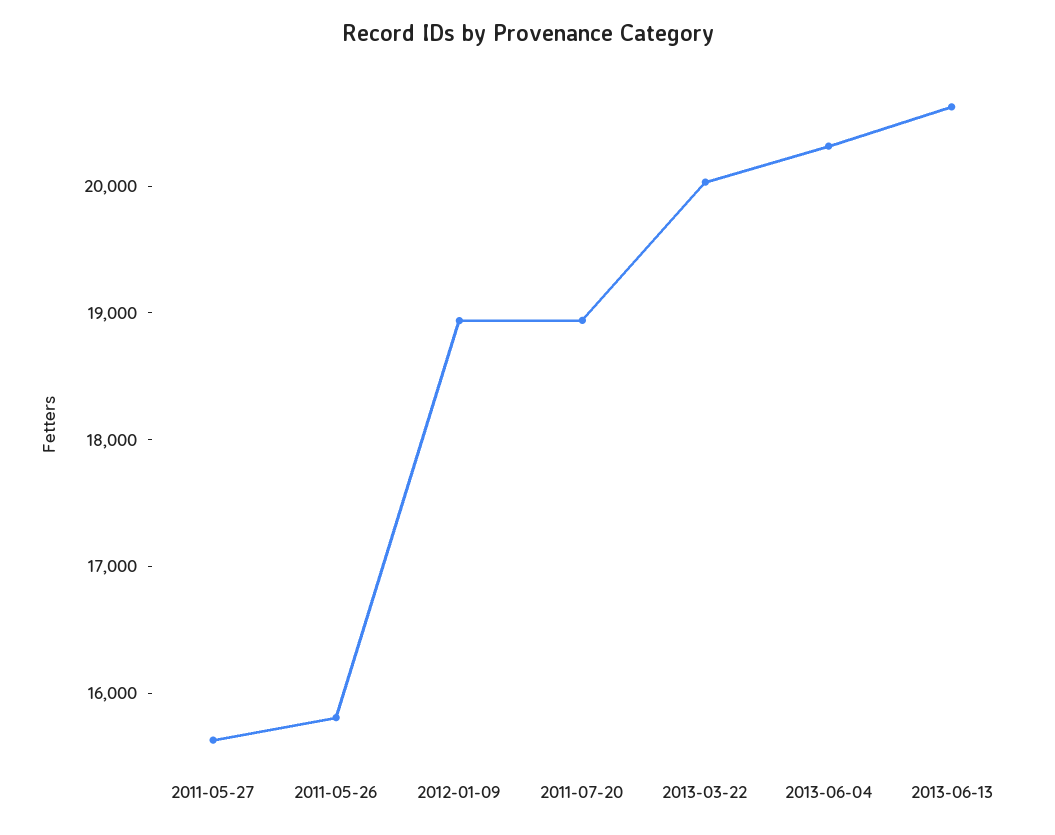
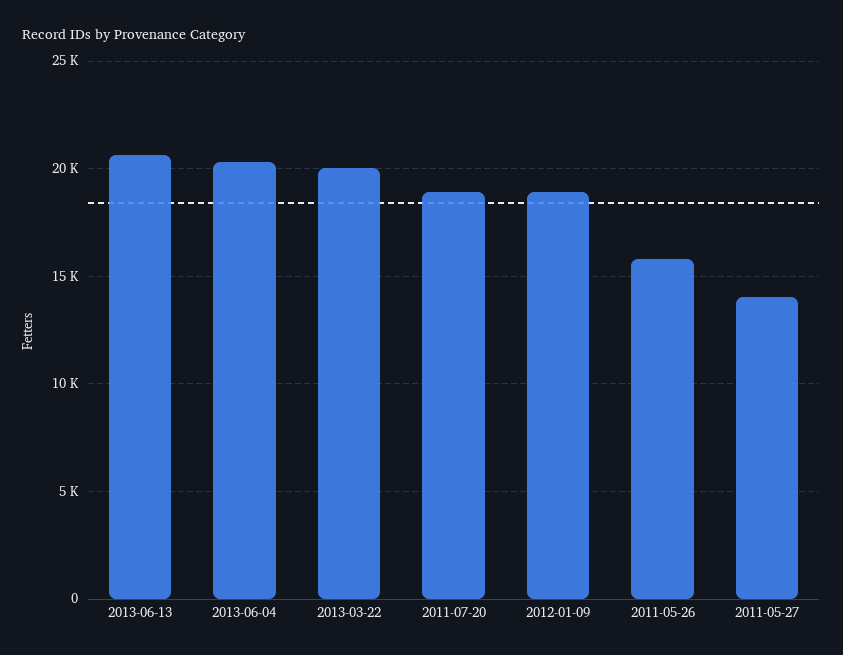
2011-05-27: 15600 -> 14000

